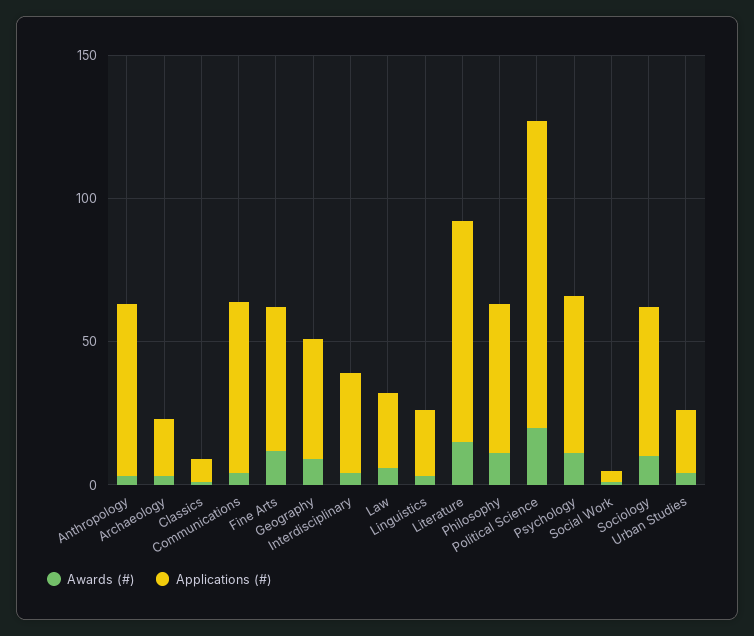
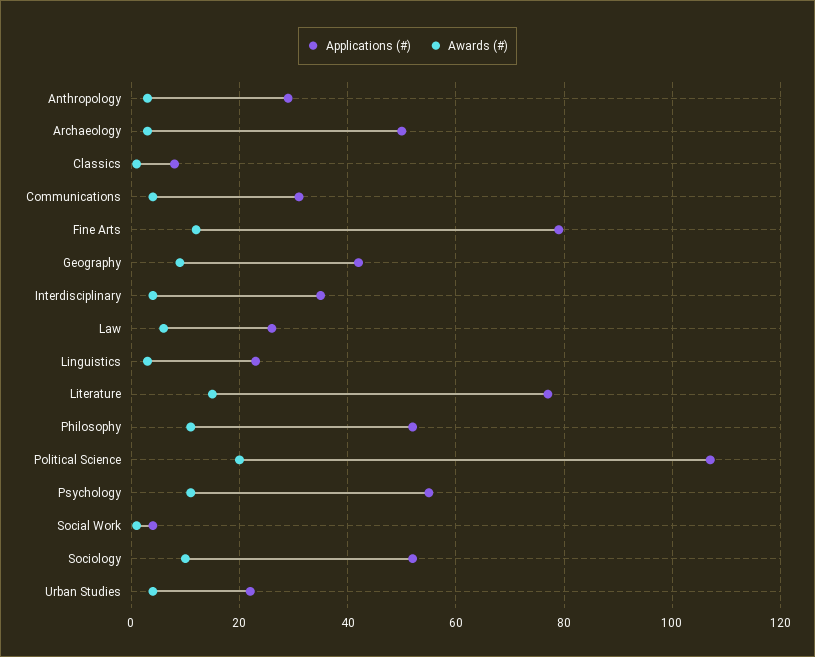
Applications (#), Anthropology: 60 -> 30
Applications (#), Archaeology: 20 -> 50
Applications (#), Communications: 60 -> 30
Applications (#), Fine Arts: 50 -> 80

